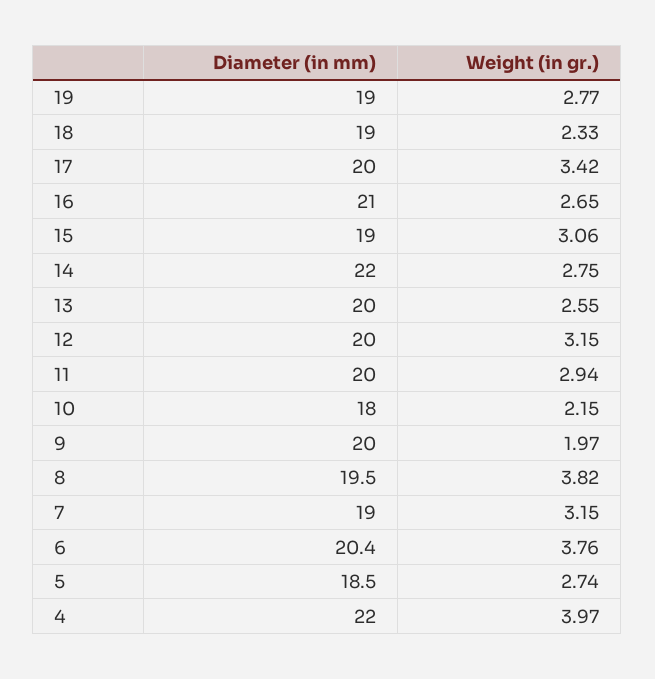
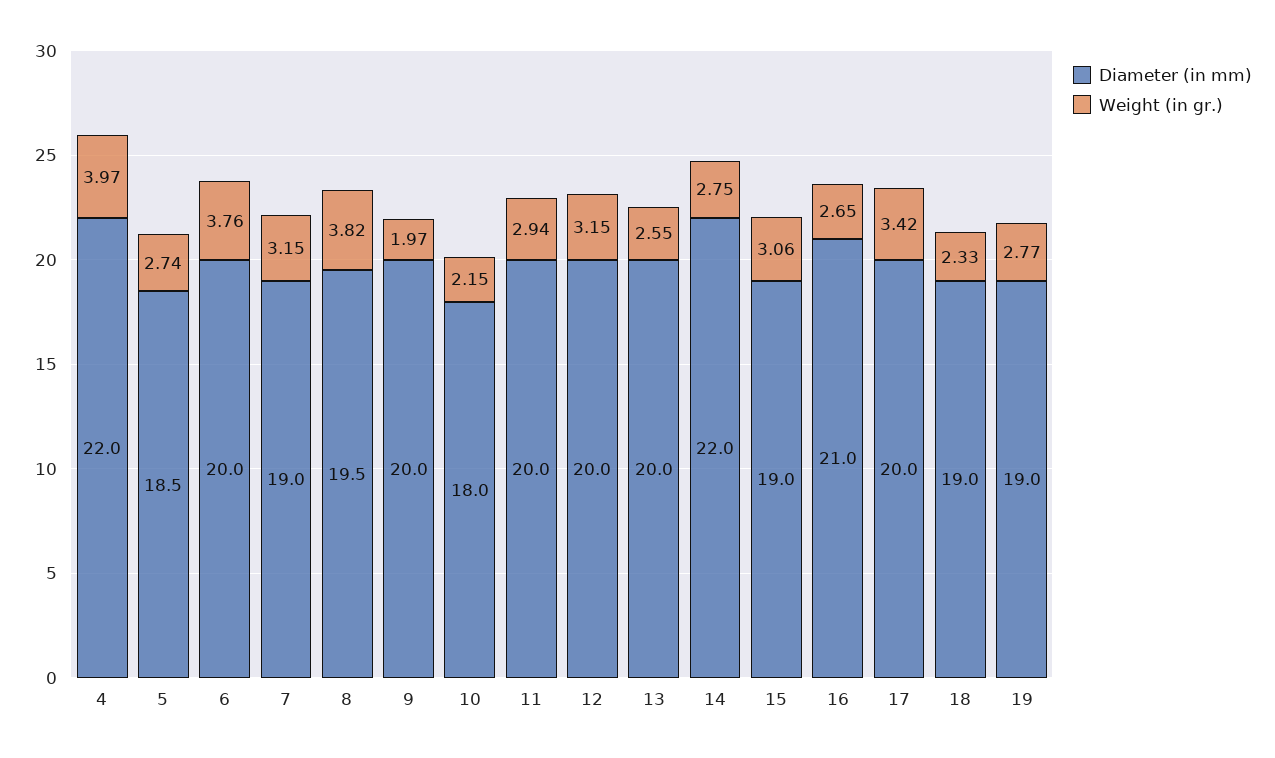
Diameter (in mm), 6: 20.4 -> 20

